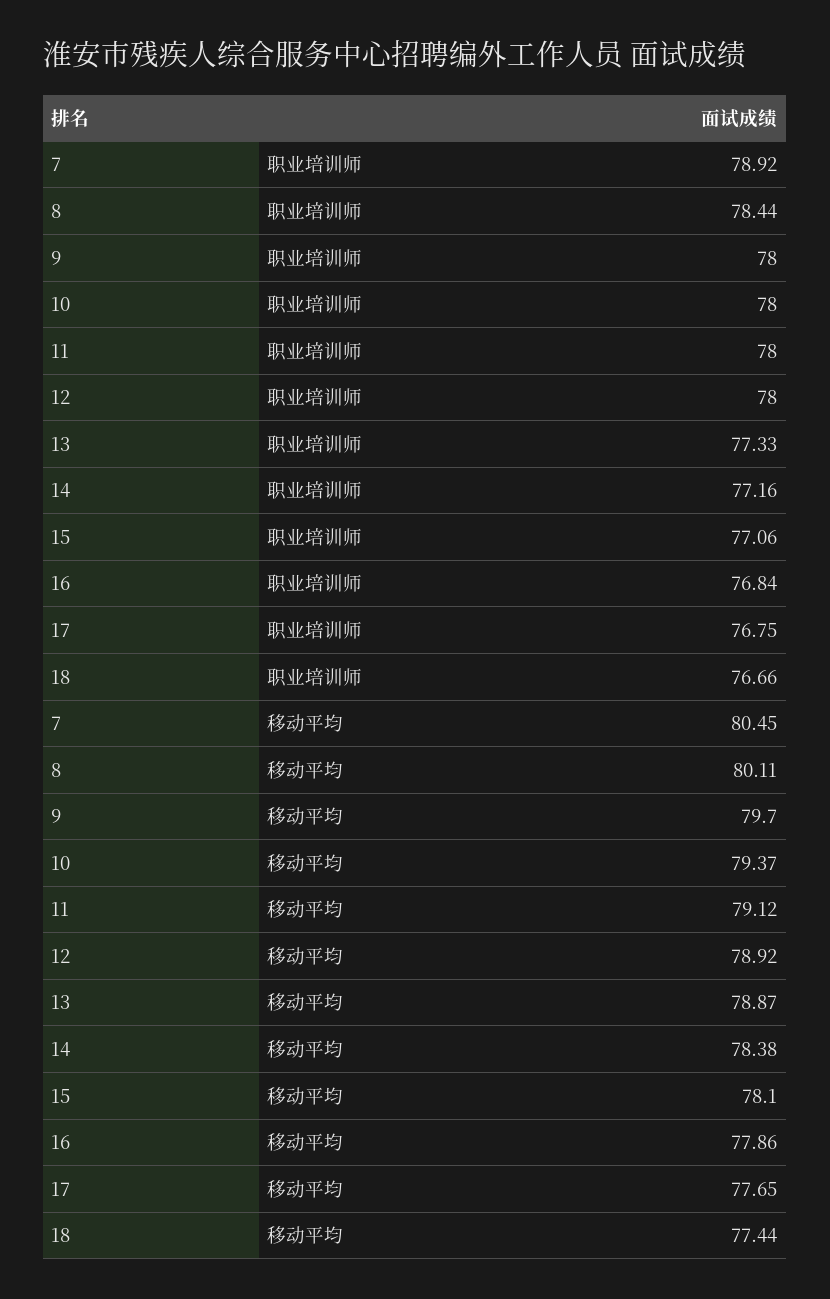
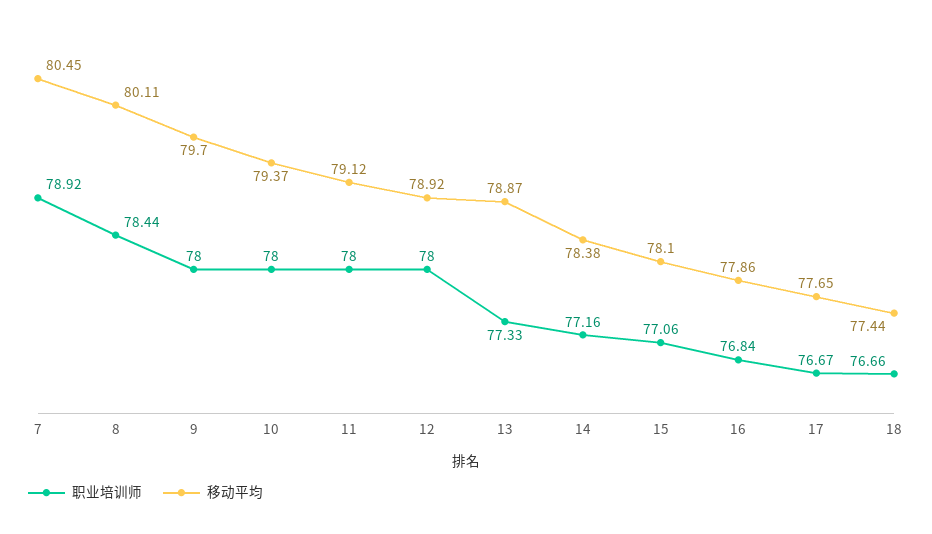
职业培训师, 17: 76.75 -> 76.67

